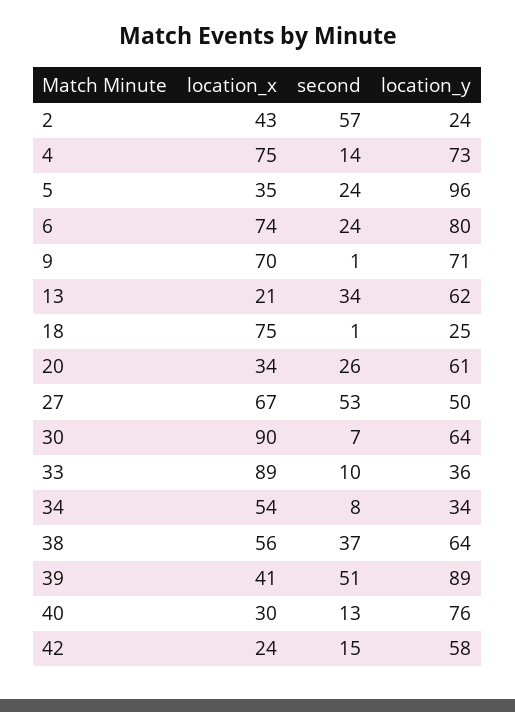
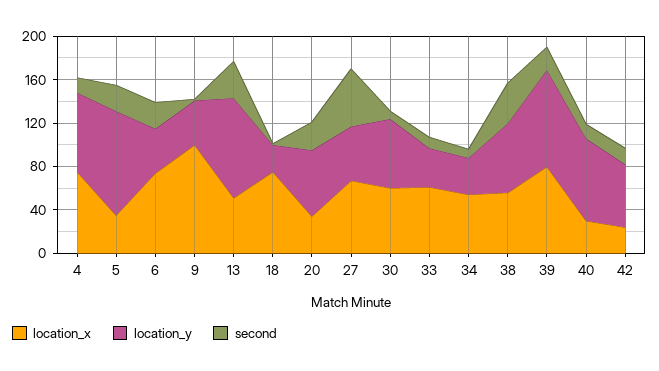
location_x, 2: 43 -> none
second, 2: 57 -> none
location_y, 2: 24 -> none
location_y, 6: 80 -> 40
location_x, 9: 70 -> 100
location_y, 9: 71 -> 40
location_x, 13: 21 -> 50
location_y, 13: 62 -> 90
location_x, 30: 90 -> 60
location_x, 33: 89 -> 60
location_x, 39: 41 -> 80
second, 39: 51 -> 20

